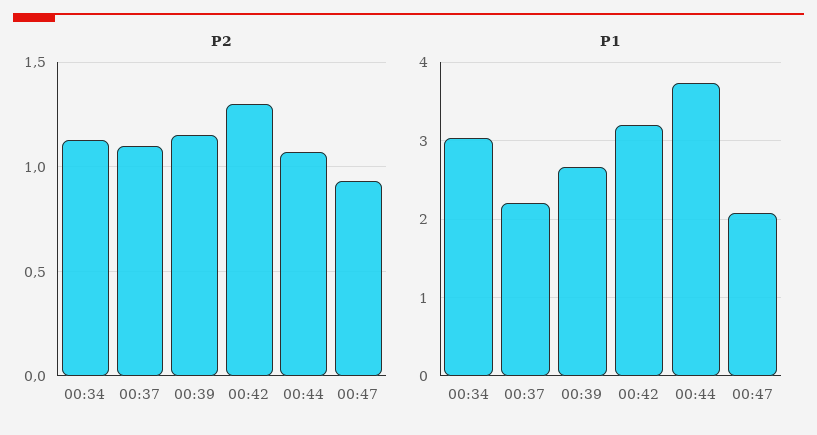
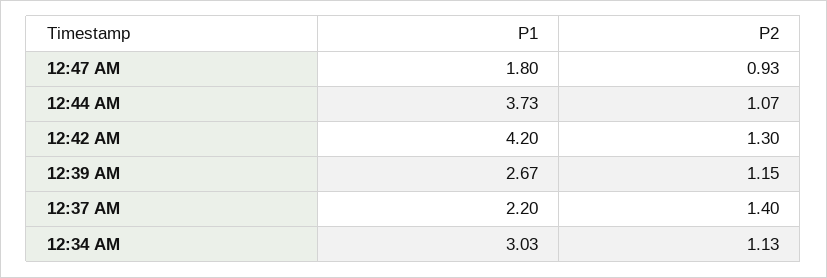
P2, 00:37: 1.1 -> 1.4
P1, 00:42: 3.2 -> 4.2
P1, 00:47: 2.1 -> 1.8

